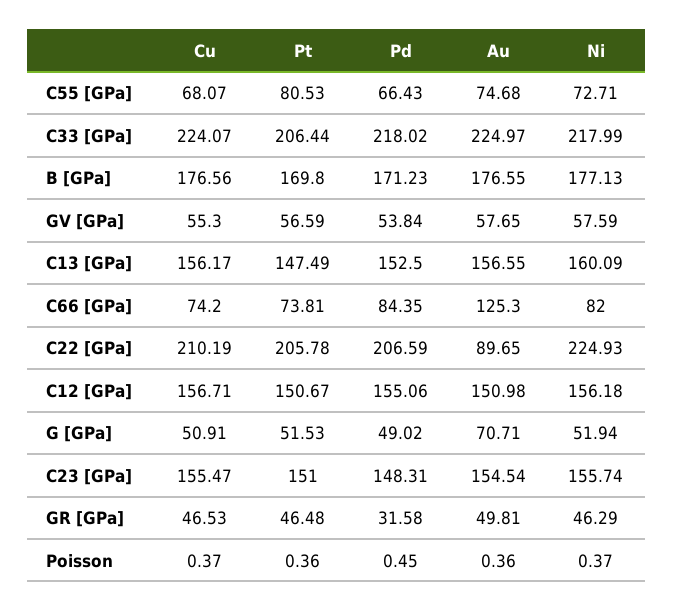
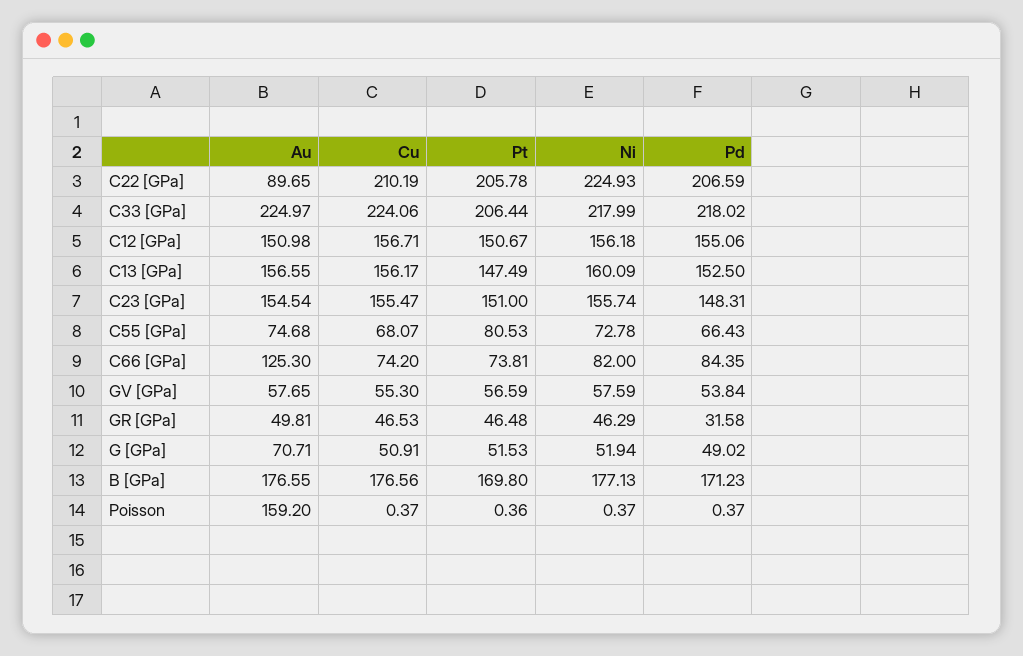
Ni, C55 [GPa]: 72.71 -> 72.78
Cu, C33 [GPa]: 224.07 -> 224.06
Pd, Poisson: 0.45 -> 0.37
Au, Poisson: 0.36 -> 159.2

